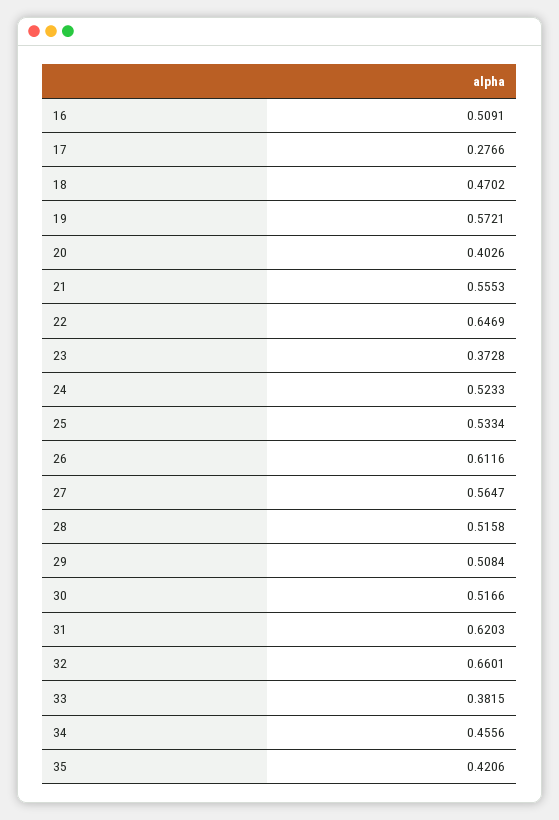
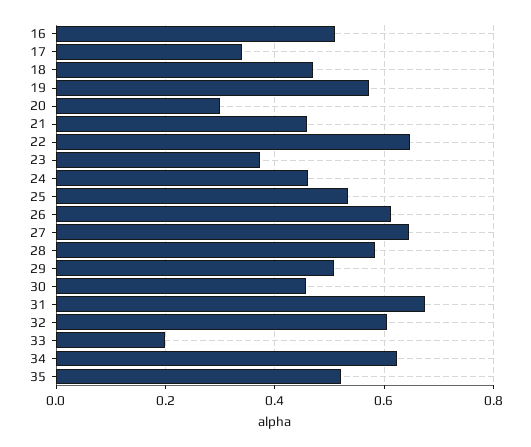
17: 0.2766 -> 0.34
20: 0.4026 -> 0.3
21: 0.5553 -> 0.46
24: 0.5233 -> 0.46
27: 0.5647 -> 0.64
28: 0.5158 -> 0.58
30: 0.5166 -> 0.46
31: 0.6203 -> 0.68
32: 0.6601 -> 0.6
33: 0.3815 -> 0.2
34: 0.4556 -> 0.62
35: 0.4206 -> 0.52

